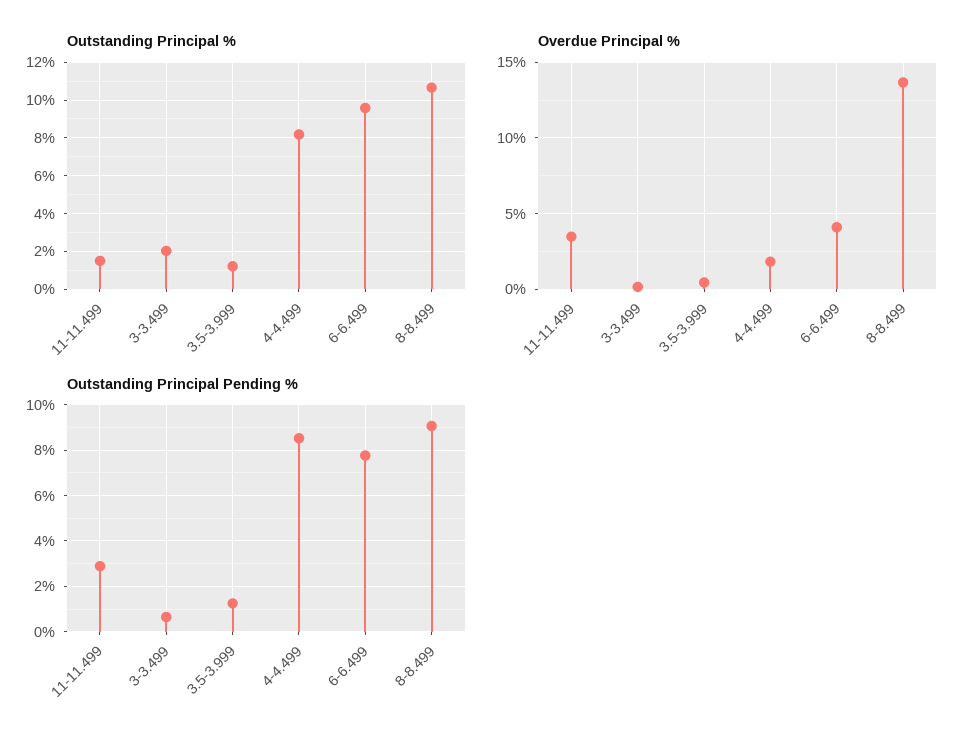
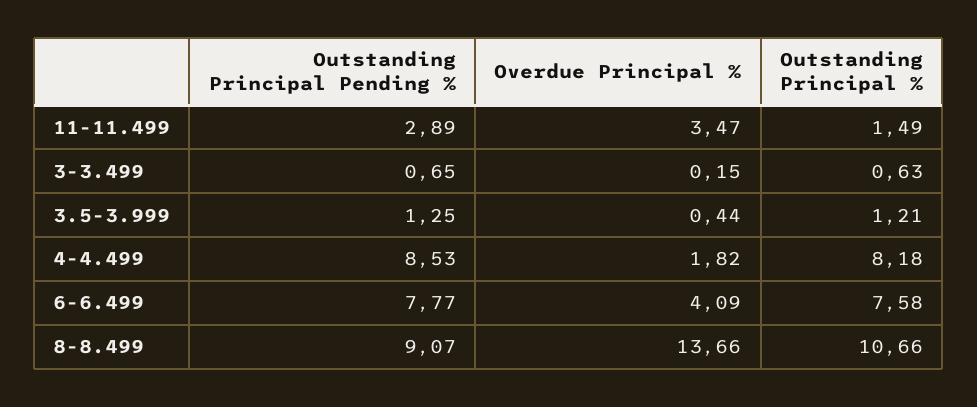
Outstanding Principal %, 3-3.499: 2 -> 0.63
Outstanding Principal %, 6-6.499: 9.5 -> 7.58

